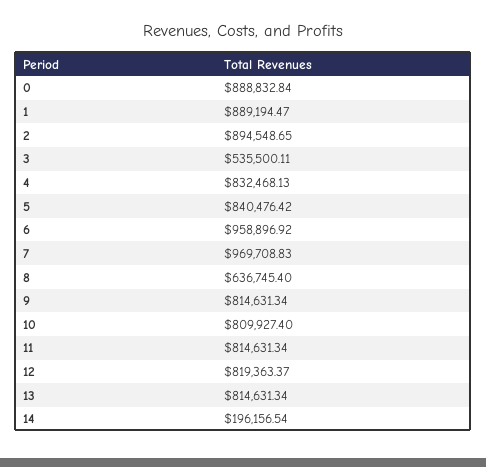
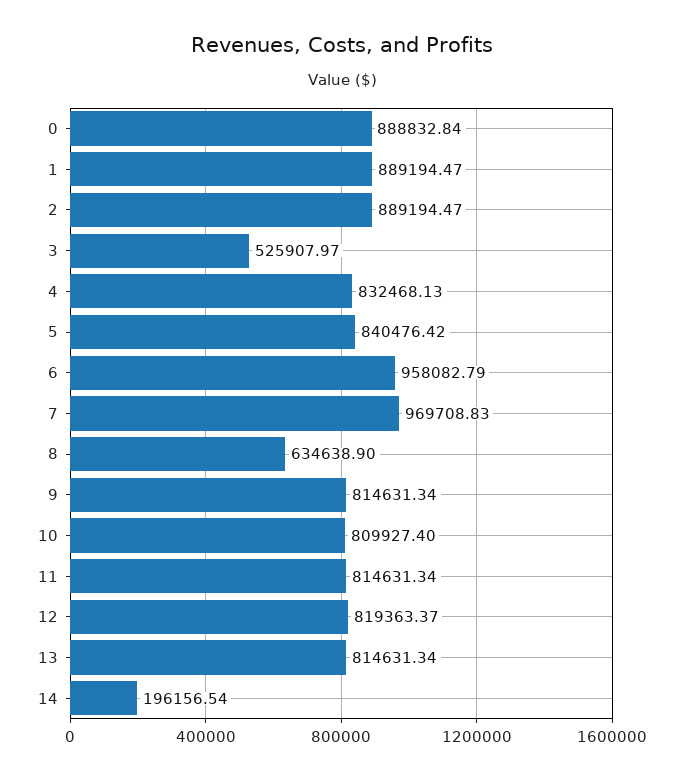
2: 894548.65 -> 889194.47
3: 535500.11 -> 525907.97
6: 958896.92 -> 958082.79
8: 636745.4 -> 634638.9

